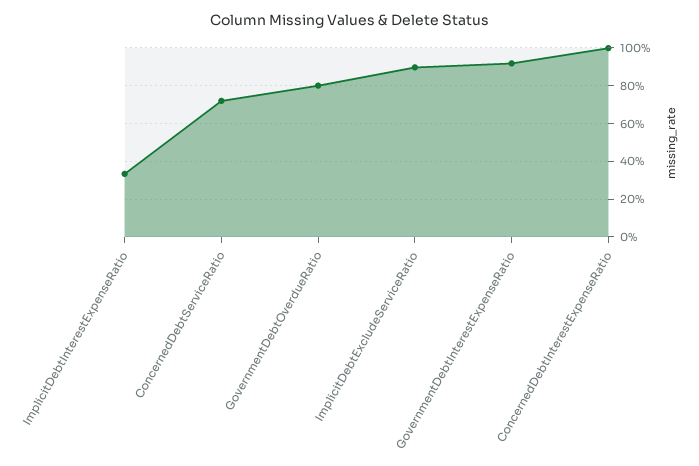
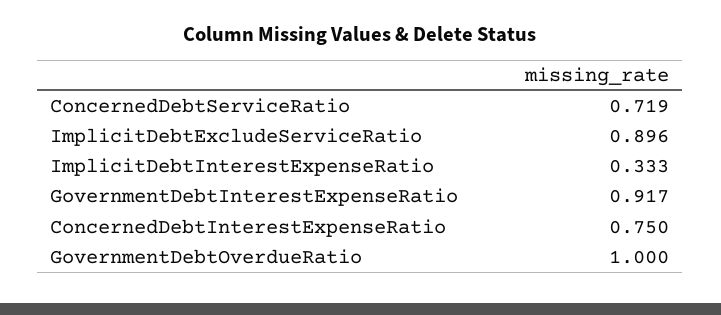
GovernmentDebtOverdueRatio: 0.8 -> 1
ConcernedDebtInterestExpenseRatio: 1 -> 0.75

